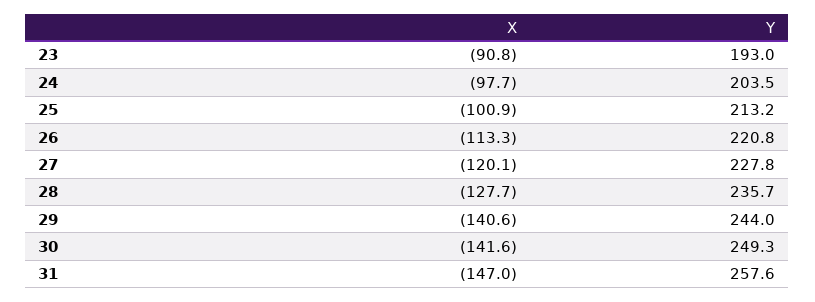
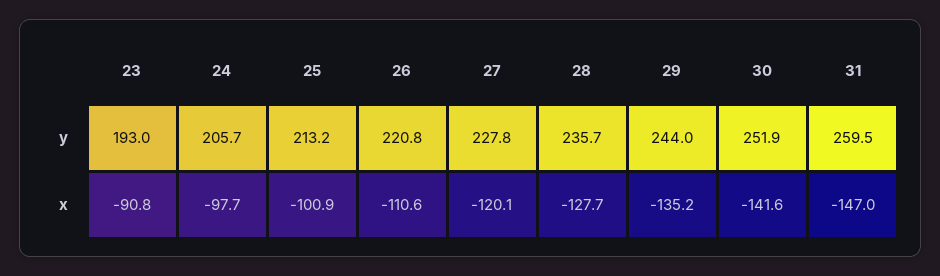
Y, 24: 203.5 -> 205.7
X, 26: -113.3 -> -110.6
X, 29: -140.6 -> -135.2
Y, 30: 249.3 -> 251.9
Y, 31: 257.6 -> 259.5

